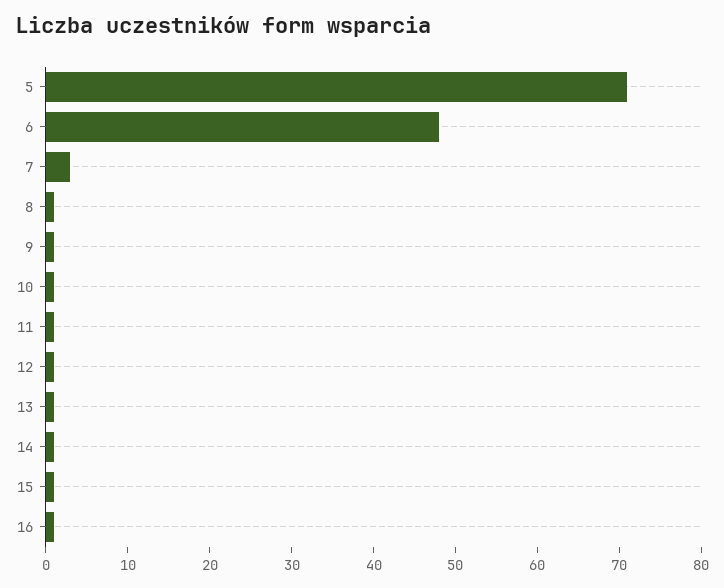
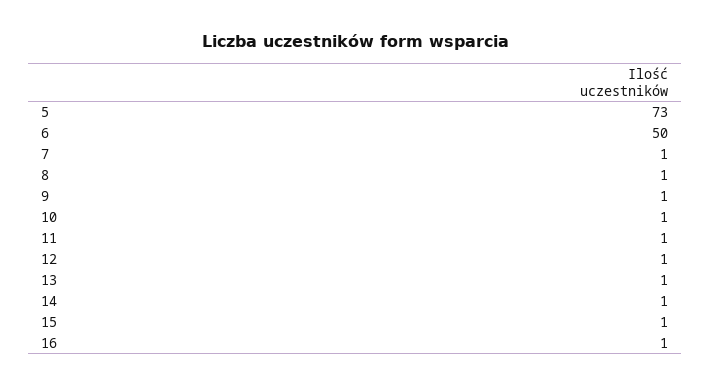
5: 71 -> 73
6: 48 -> 50
7: 3 -> 1

